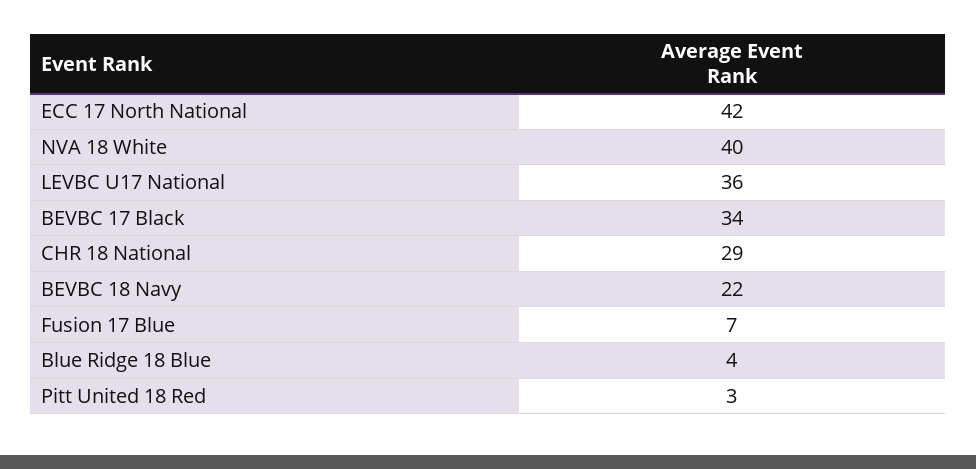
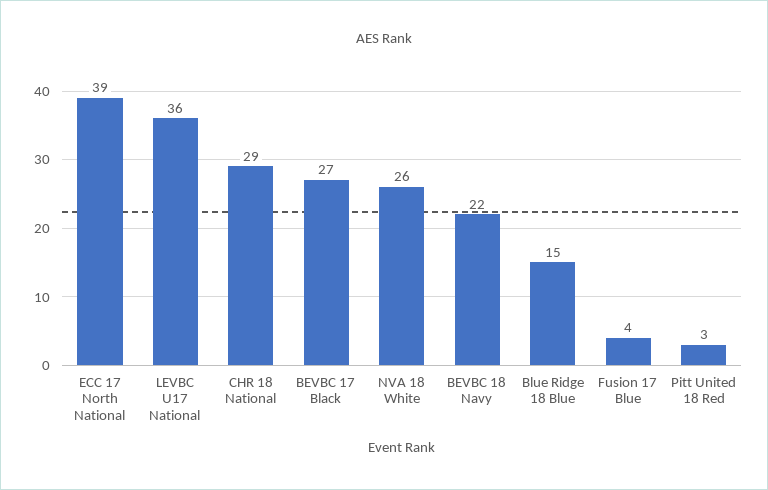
ECC 17 North National: 42 -> 39
NVA 18 White: 40 -> 26
BEVBC 17 Black: 34 -> 27
Fusion 17 Blue: 7 -> 4
Blue Ridge 18 Blue: 4 -> 15

